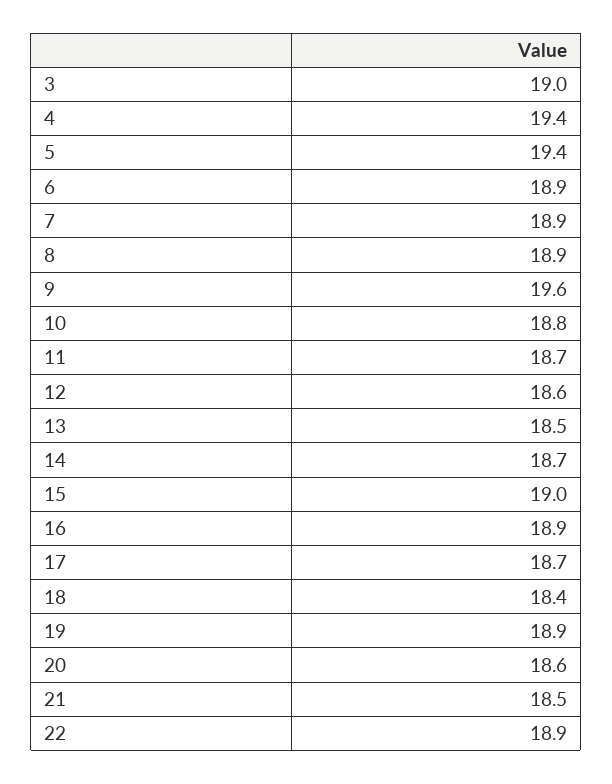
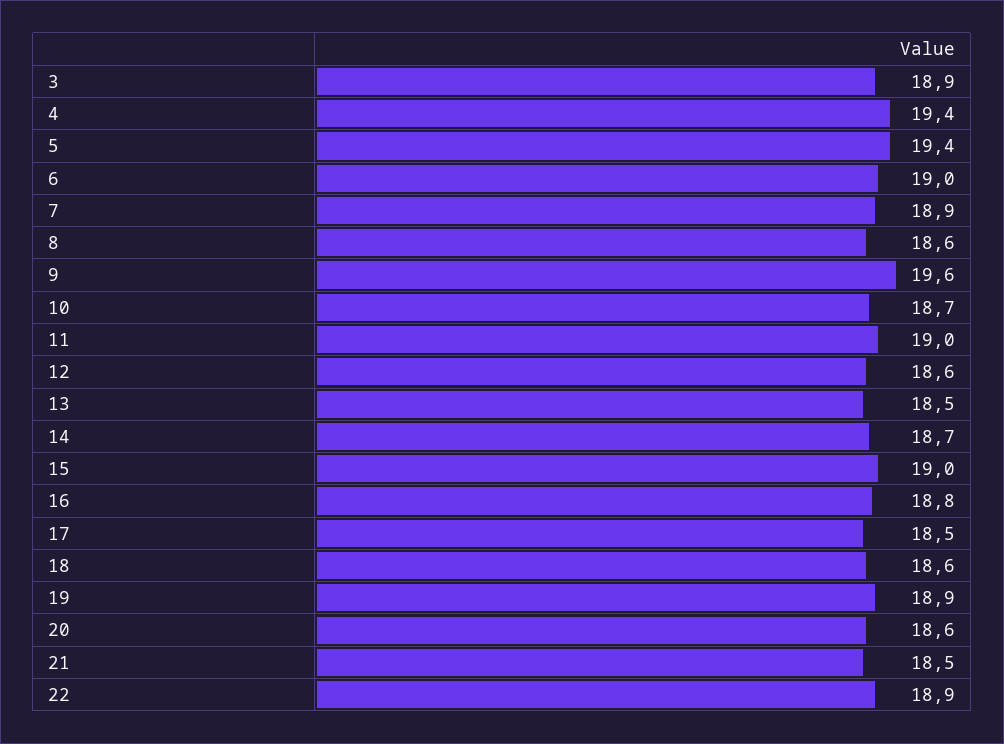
3: 19 -> 18.9
6: 18.9 -> 19
8: 18.9 -> 18.6
10: 18.8 -> 18.7
11: 18.7 -> 19
16: 18.9 -> 18.8
17: 18.7 -> 18.5
18: 18.4 -> 18.6

